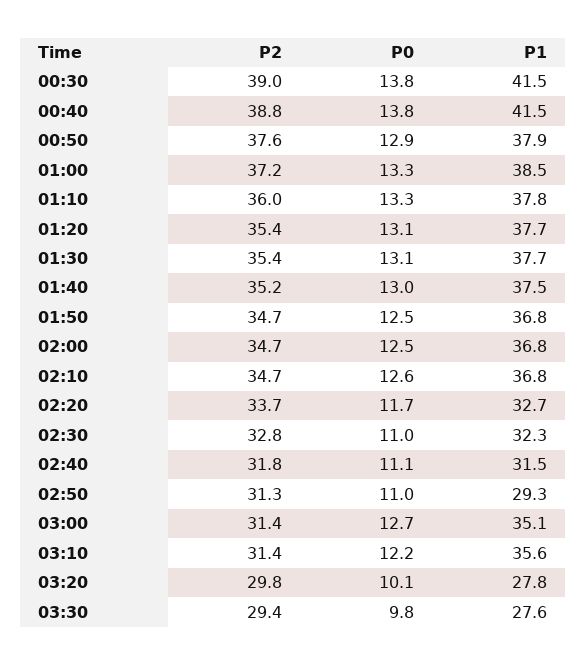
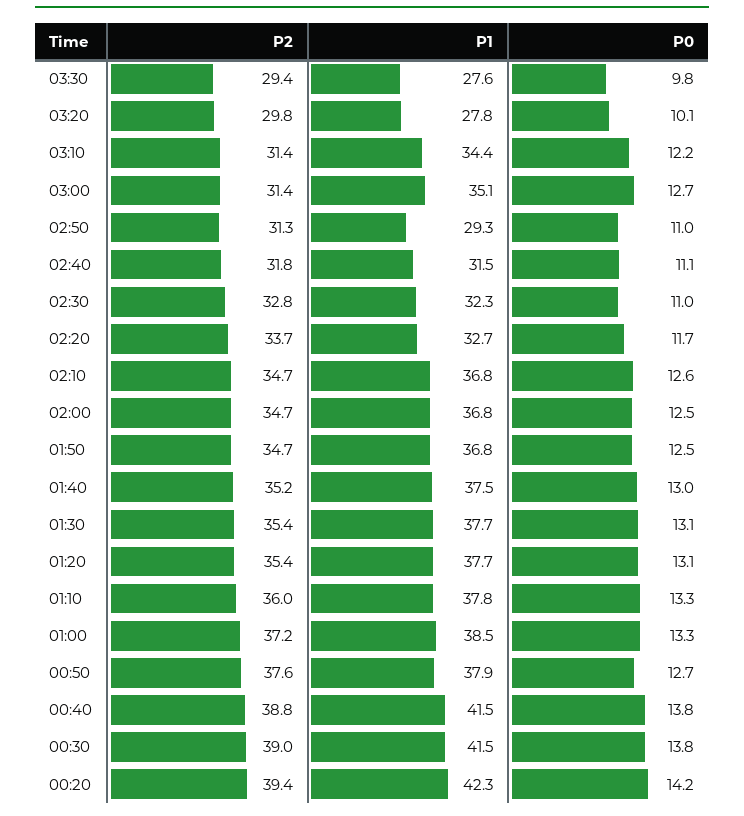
P0, 00:50: 12.9 -> 12.7
P1, 03:10: 35.6 -> 34.4
P2, 00:20: none -> 39.4
P1, 00:20: none -> 42.3
P0, 00:20: none -> 14.2

